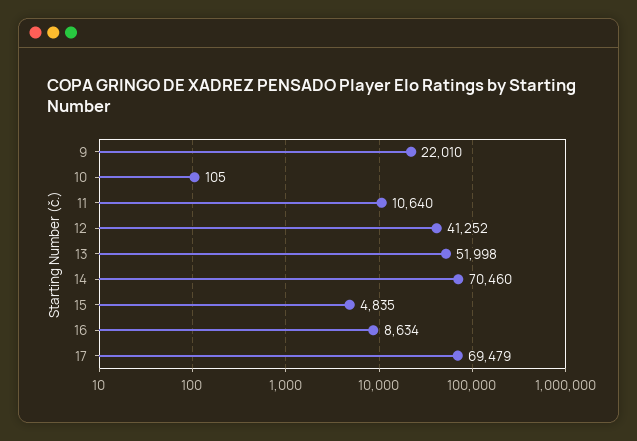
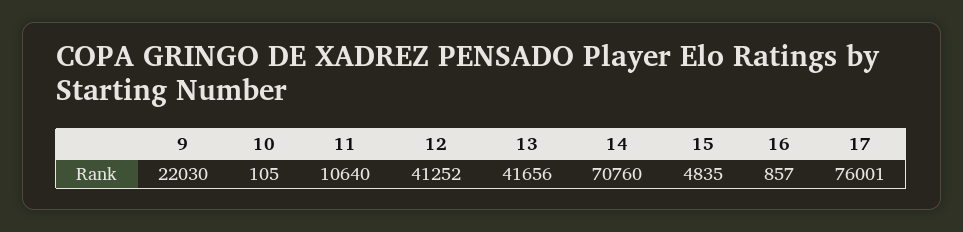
9: 22010 -> 22030
13: 51998 -> 41656
14: 70460 -> 70760
16: 8634 -> 857
17: 69479 -> 76001

